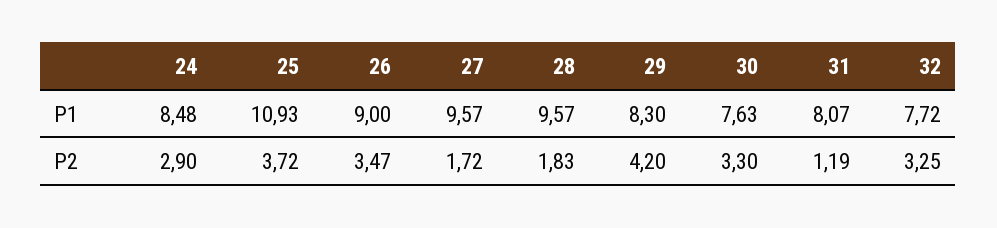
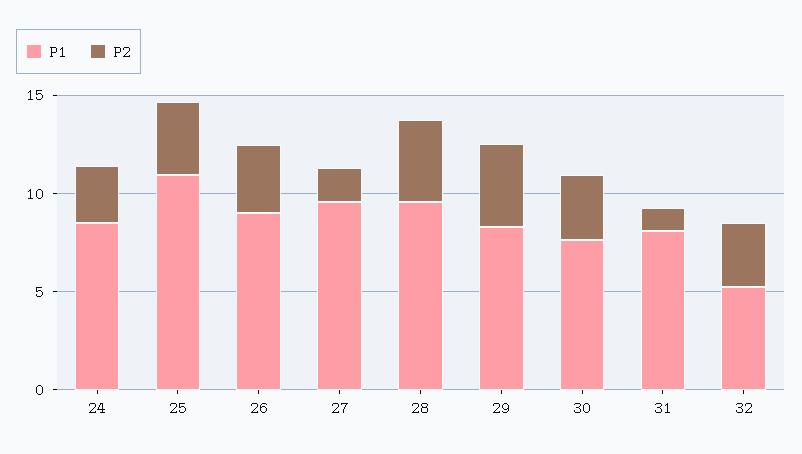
P1, 32: 7.72 -> 5
P2, 28: 1.83 -> 4

